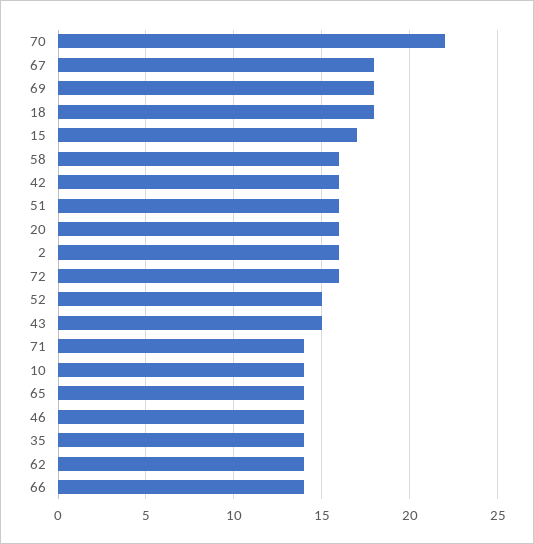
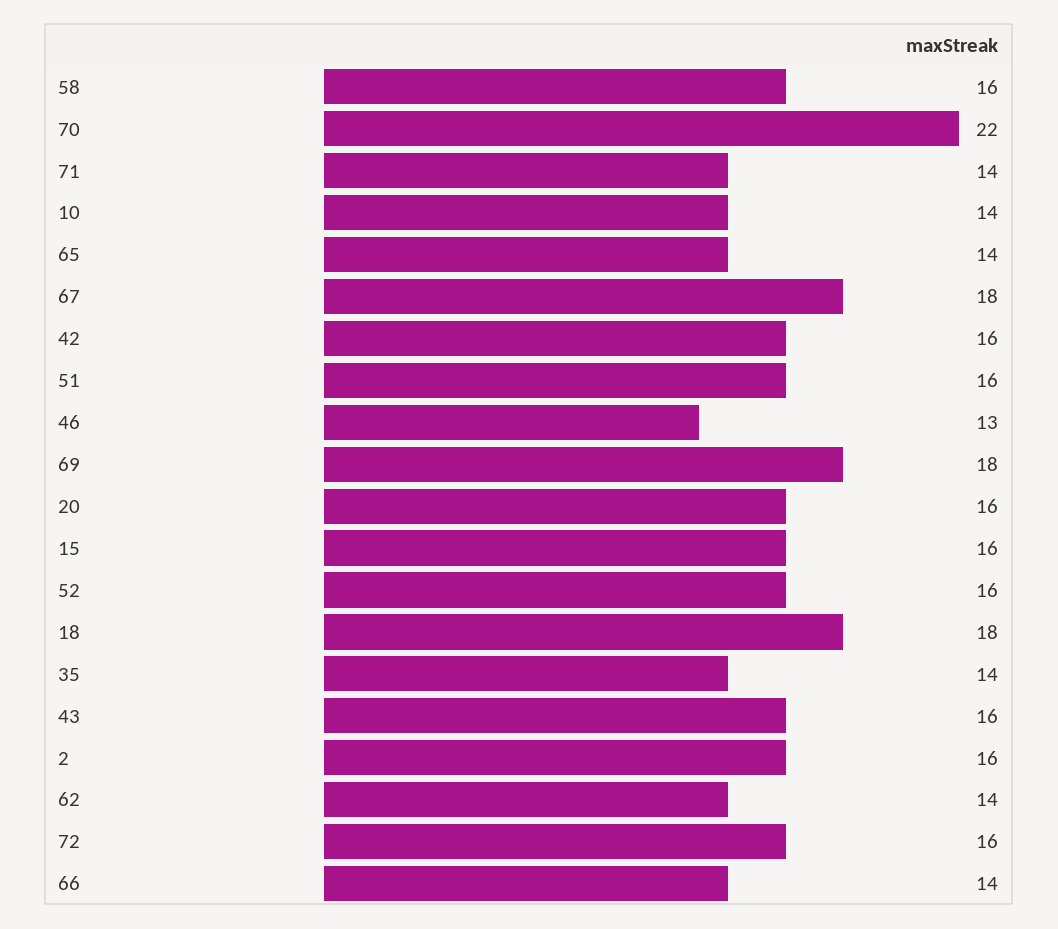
15: 17 -> 16
52: 15 -> 16
43: 15 -> 16
46: 14 -> 13

